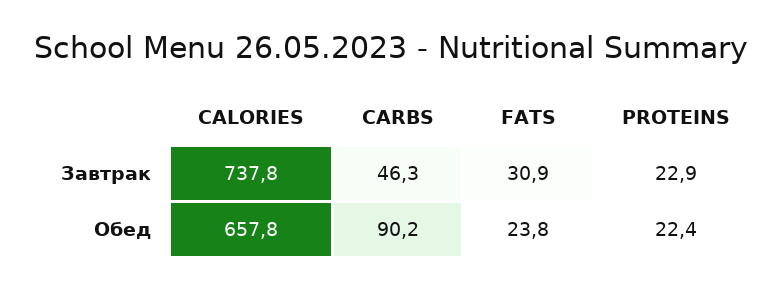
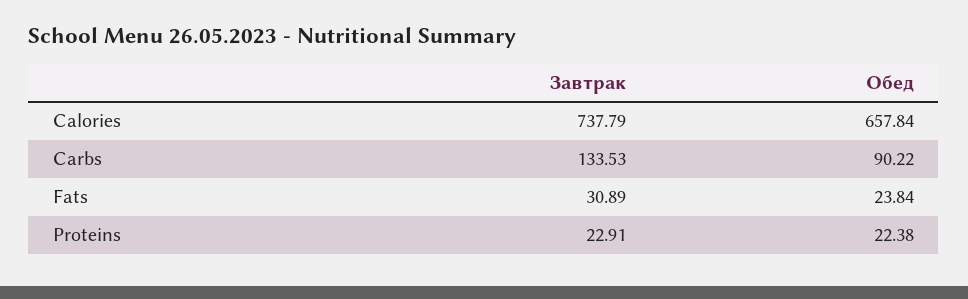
CARBS, Завтрак: 46.3 -> 133.53

